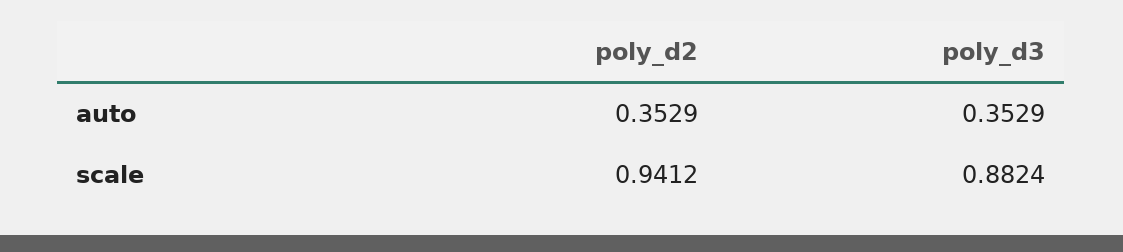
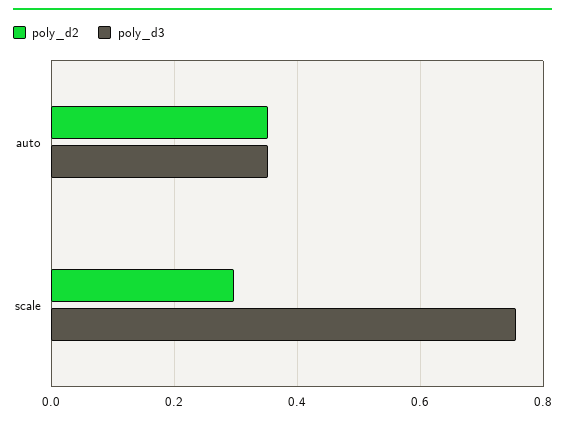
poly_d2, scale: 0.9412 -> 0.3
poly_d3, scale: 0.8824 -> 0.76

